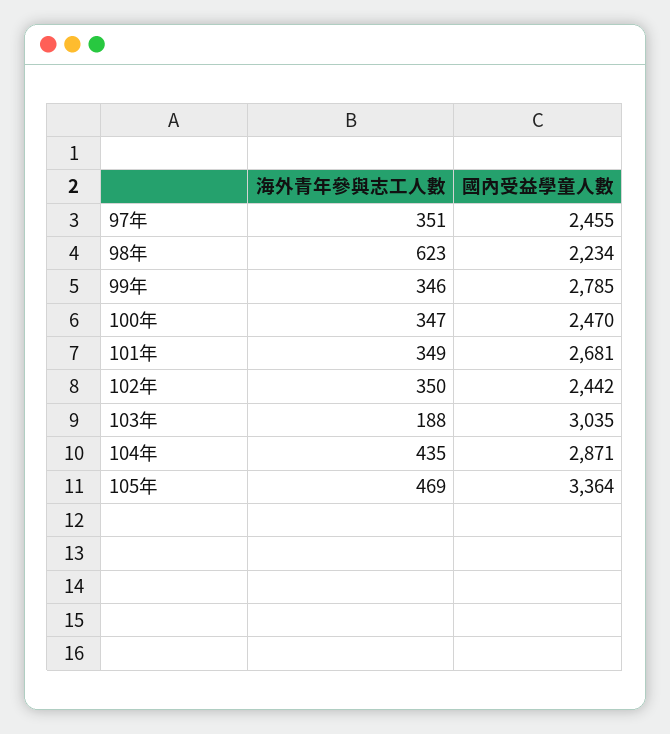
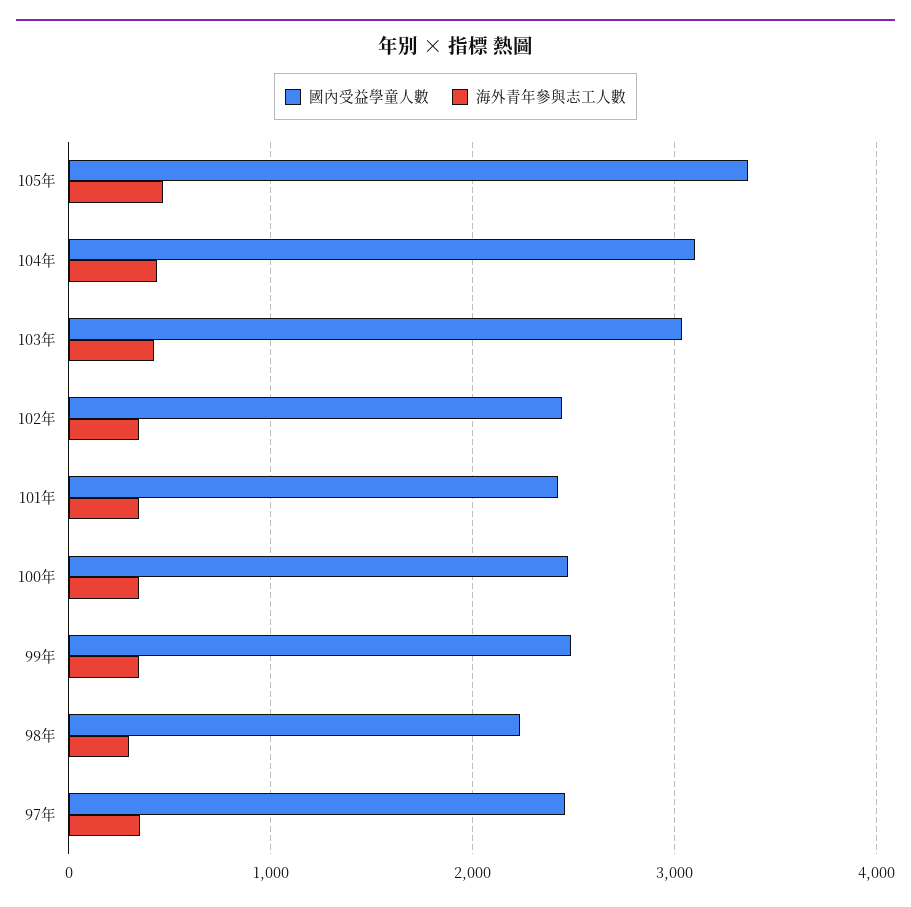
海外青年參與志工人數, 98年: 623 -> 300
國內受益學童人數, 99年: 2785 -> 2500
國內受益學童人數, 101年: 2681 -> 2400
海外青年參與志工人數, 103年: 188 -> 400
國內受益學童人數, 104年: 2871 -> 3100

